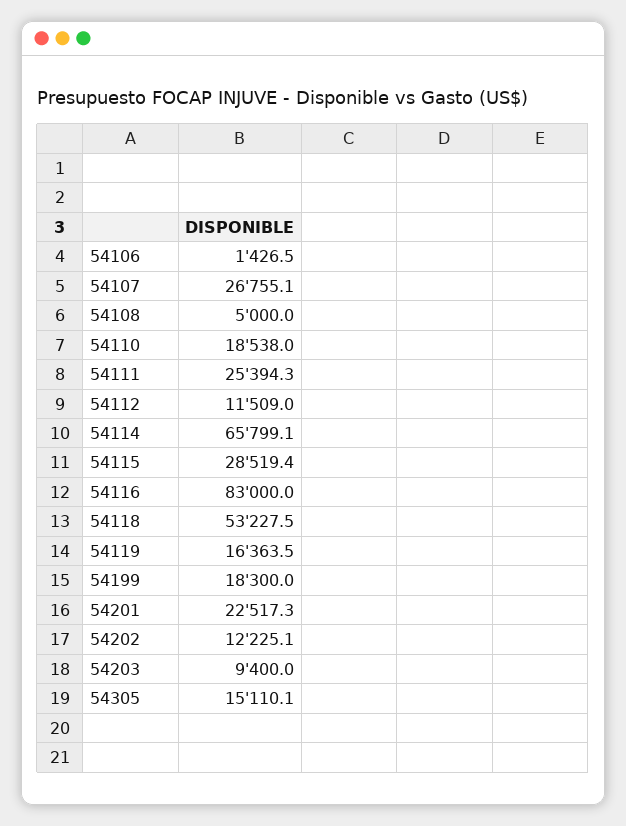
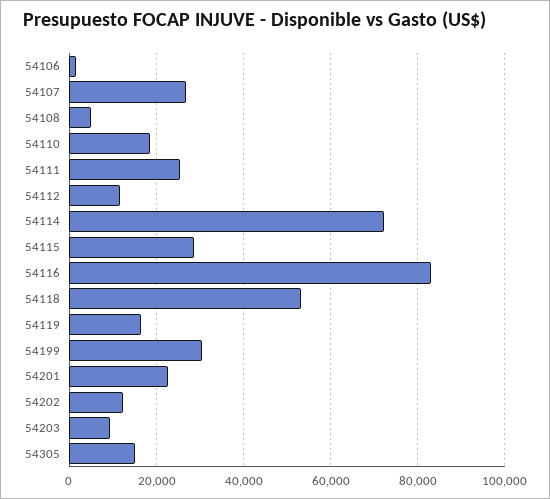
54114: 65799.1 -> 72000
54199: 18300 -> 30000

